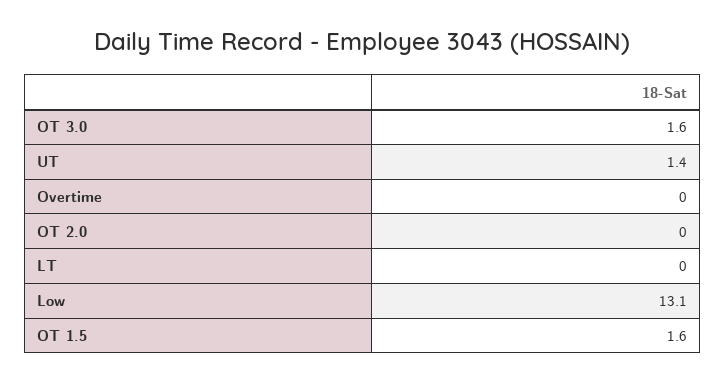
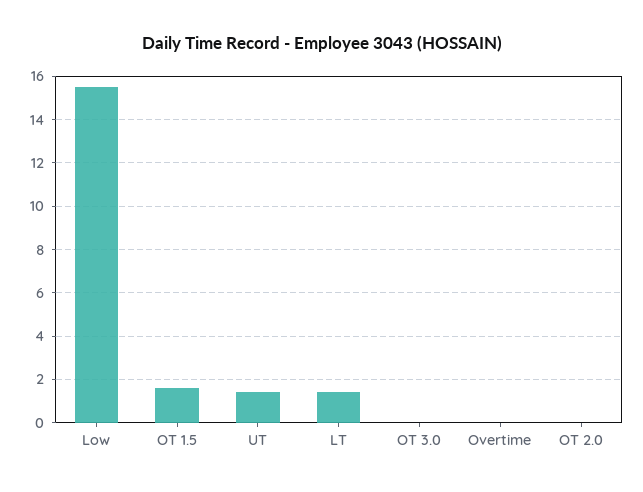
OT 3.0: 1.6 -> 0
LT: 0 -> 1.5
Low: 13.1 -> 15.5

